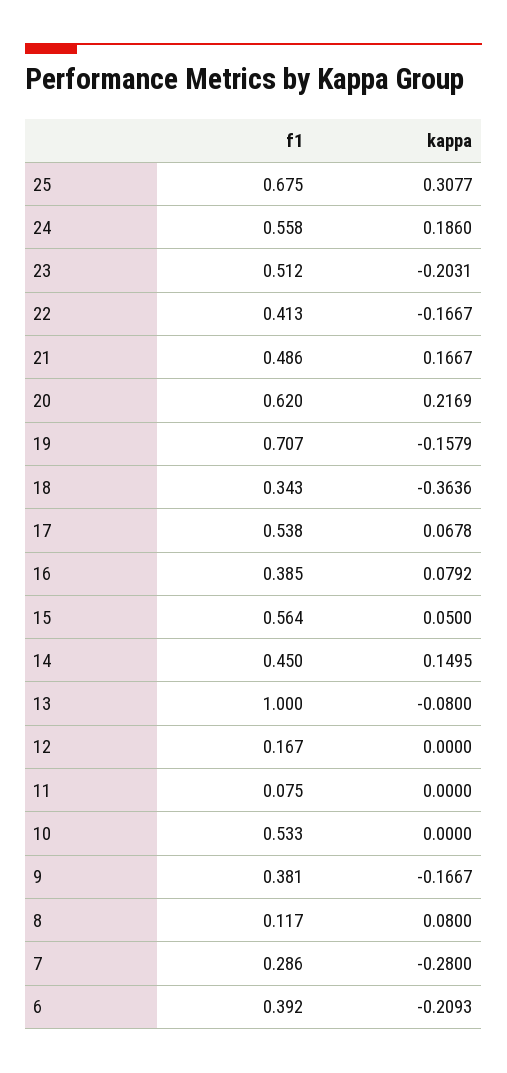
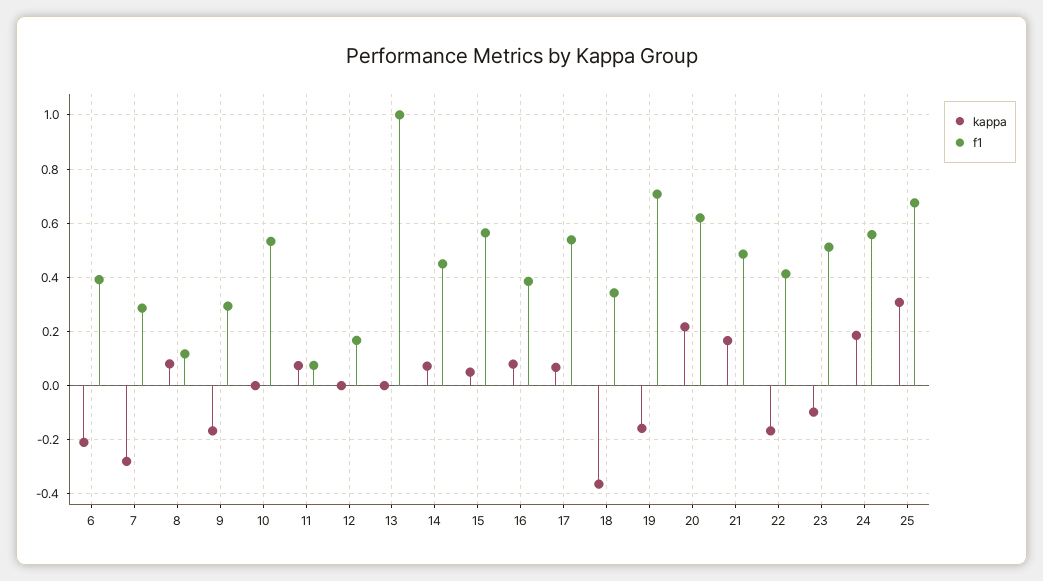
kappa, 23: -0.2031 -> -0.1
kappa, 14: 0.1495 -> 0.075
kappa, 13: -0.08 -> 0
kappa, 11: 0 -> 0.075
f1, 9: 0.381 -> 0.3

